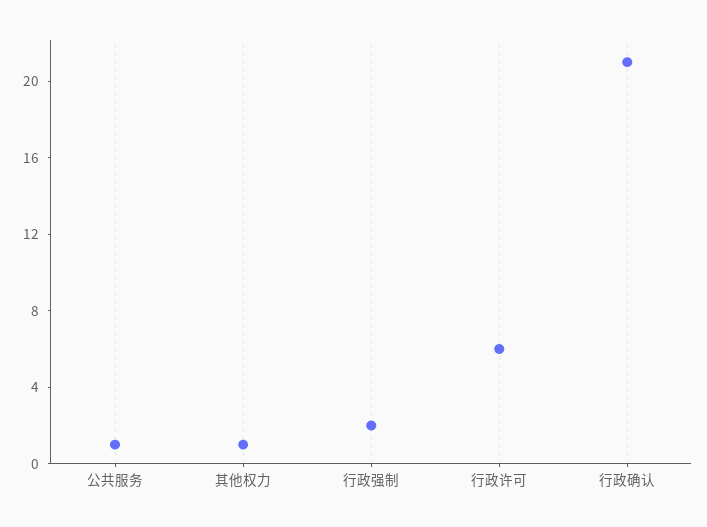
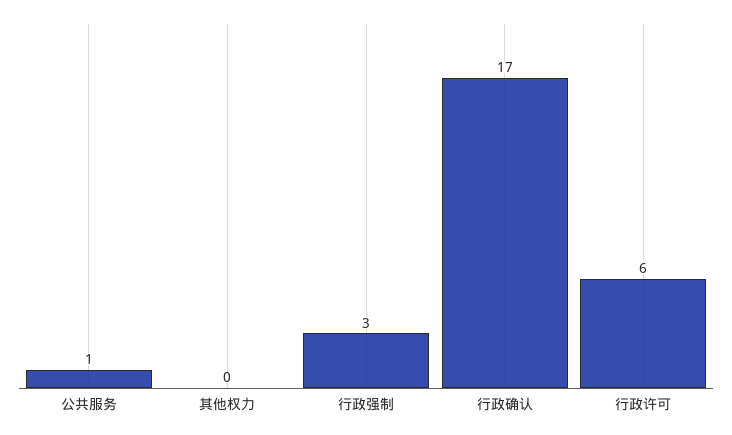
其他权力: 1 -> 0
行政强制: 2 -> 3
行政确认: 21 -> 17

